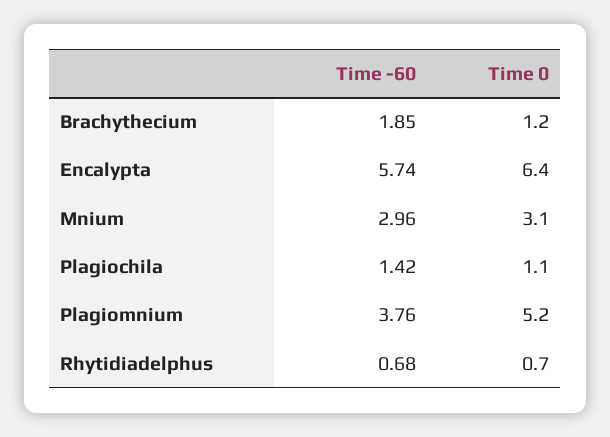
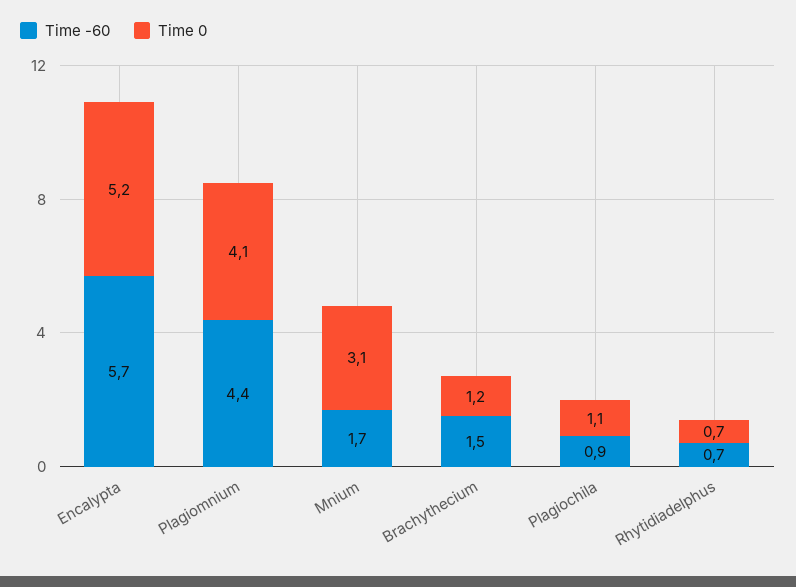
Time -60, Brachythecium: 1.85 -> 1.5
Time 0, Encalypta: 6.4 -> 5.2
Time -60, Mnium: 2.96 -> 1.7
Time -60, Plagiochila: 1.42 -> 0.9
Time -60, Plagiomnium: 3.76 -> 4.4
Time 0, Plagiomnium: 5.2 -> 4.1

